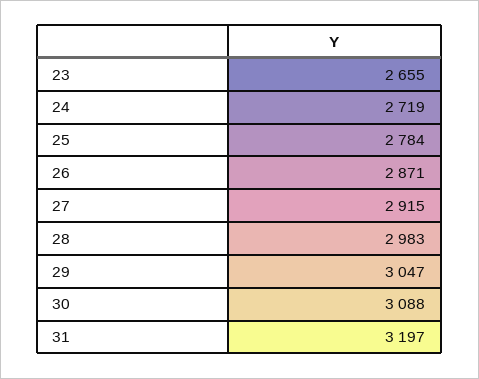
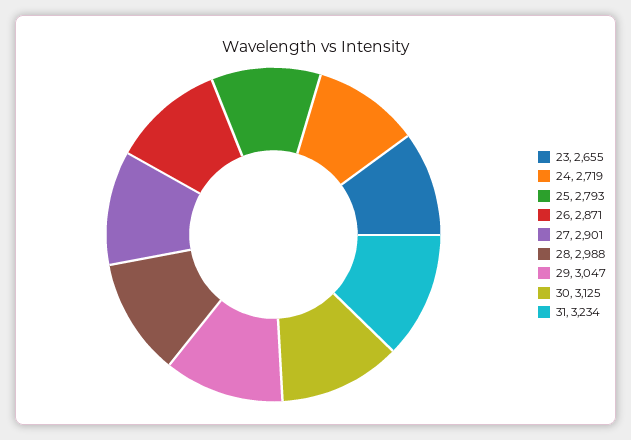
25: 2784 -> 2793
27: 2915 -> 2901
28: 2983 -> 2988
30: 3088 -> 3125
31: 3197 -> 3234

